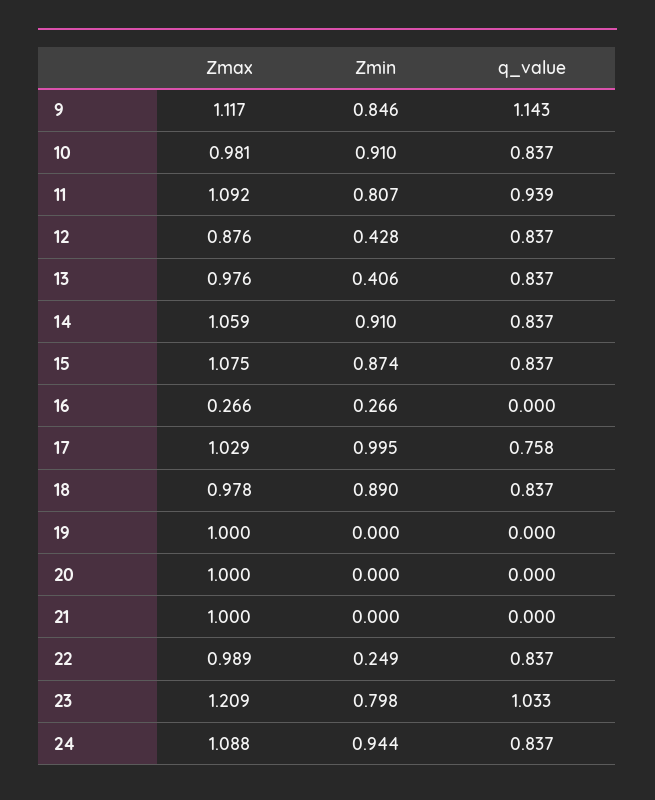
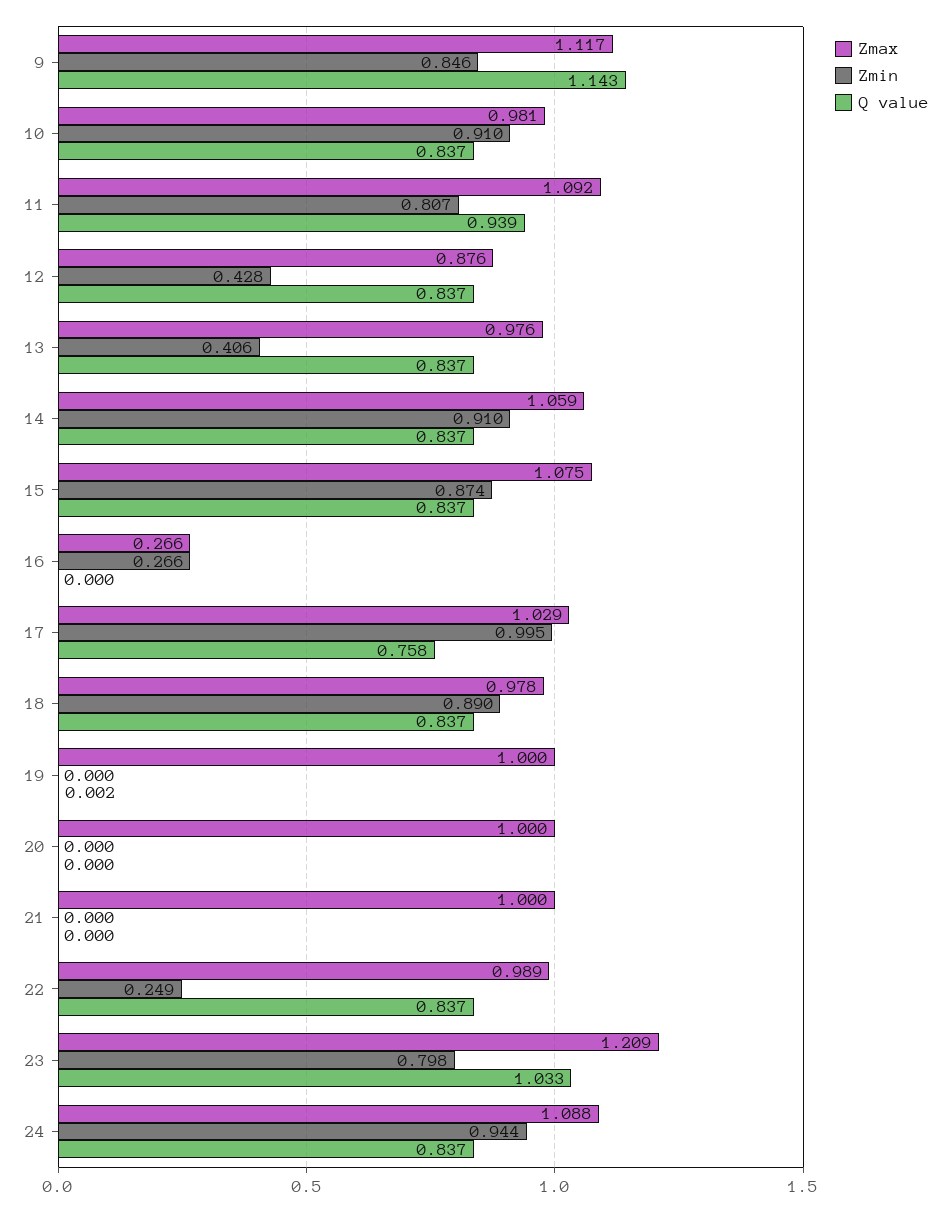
q_value, 19: 0 -> 0.002

